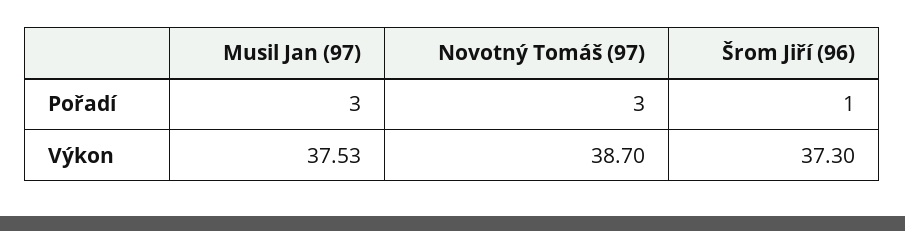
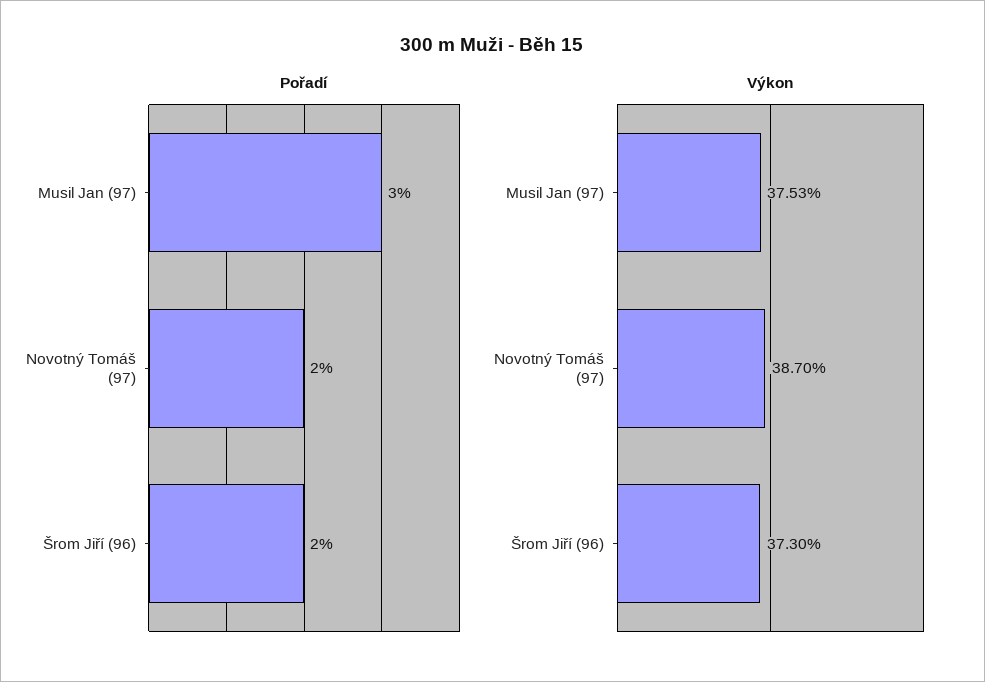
Pořadí, Novotný Tomáš (97): 3 -> 2
Pořadí, Šrom Jiří (96): 1 -> 2

